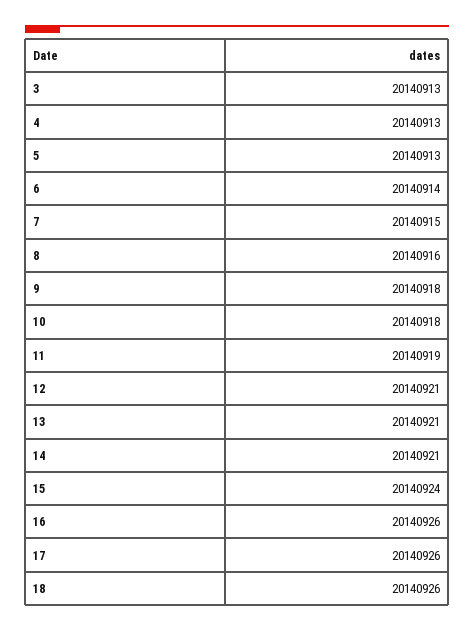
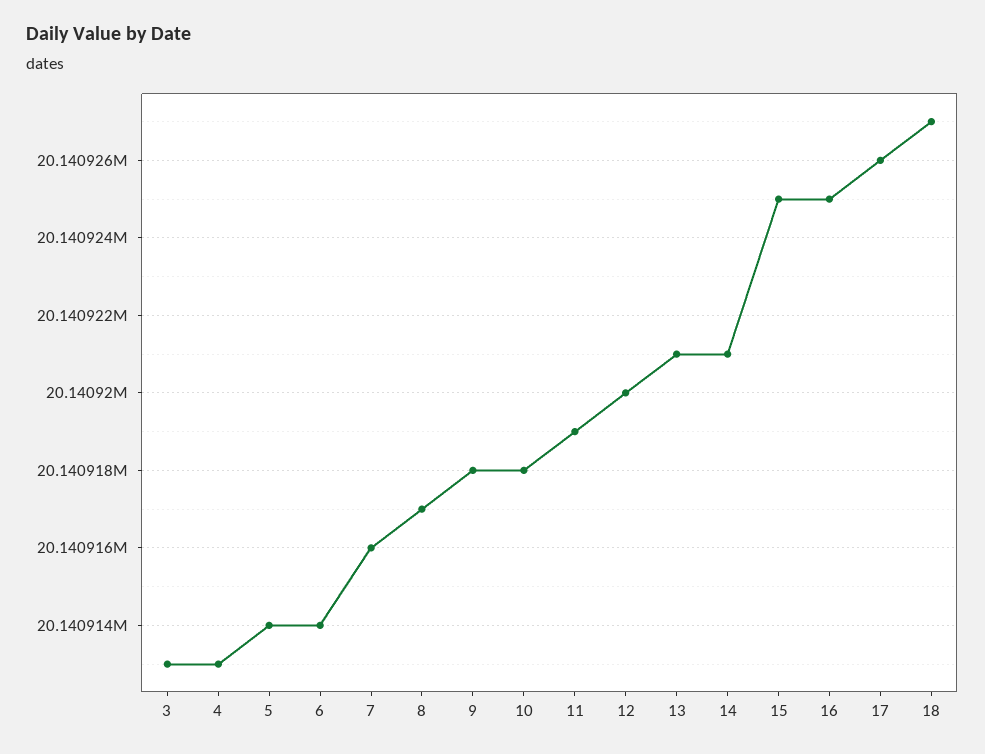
5: 20140913 -> 20140914
7: 20140915 -> 20140916
8: 20140916 -> 20140917
12: 20140921 -> 20140920
15: 20140924 -> 20140925
16: 20140926 -> 20140925
18: 20140926 -> 20140927

